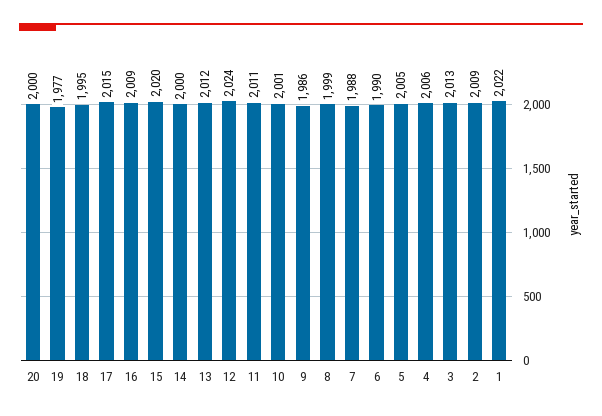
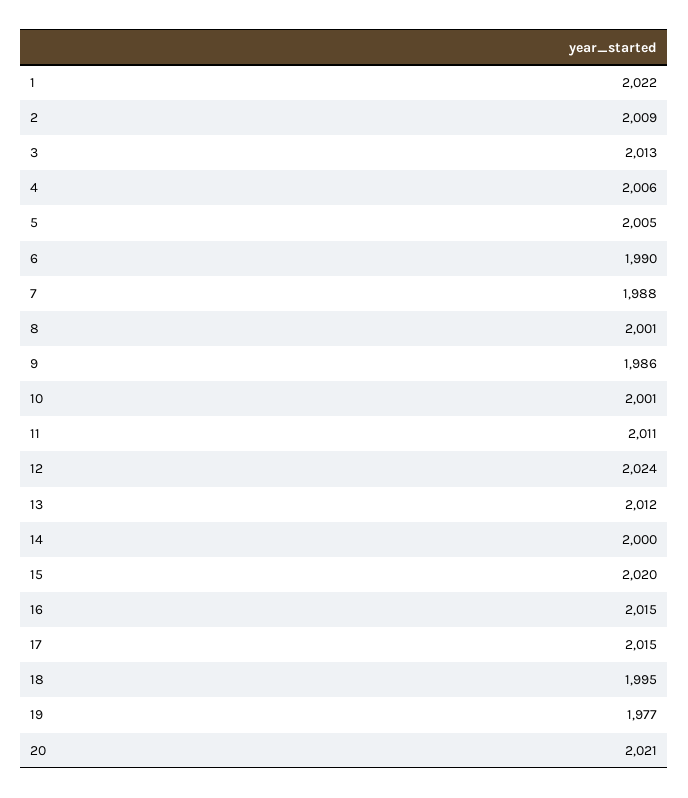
20: 2000 -> 2021
16: 2009 -> 2015
8: 1999 -> 2001

